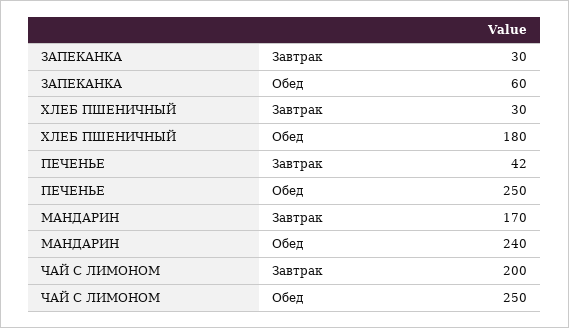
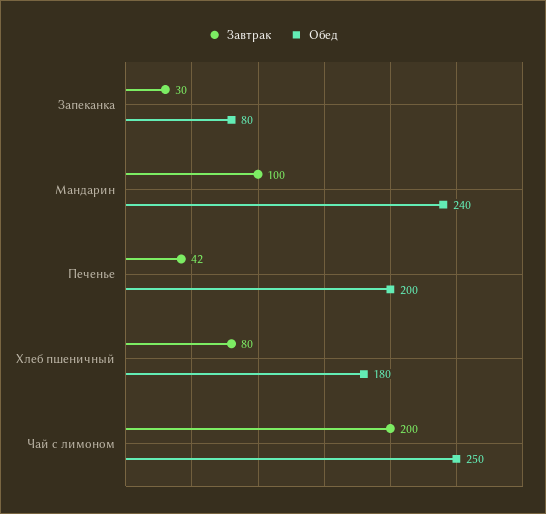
Обед, ЗАПЕКАНКА: 60 -> 80
Завтрак, ХЛЕБ ПШЕНИЧНЫЙ: 30 -> 80
Обед, ПЕЧЕНЬЕ: 250 -> 200
Завтрак, МАНДАРИН: 170 -> 100

